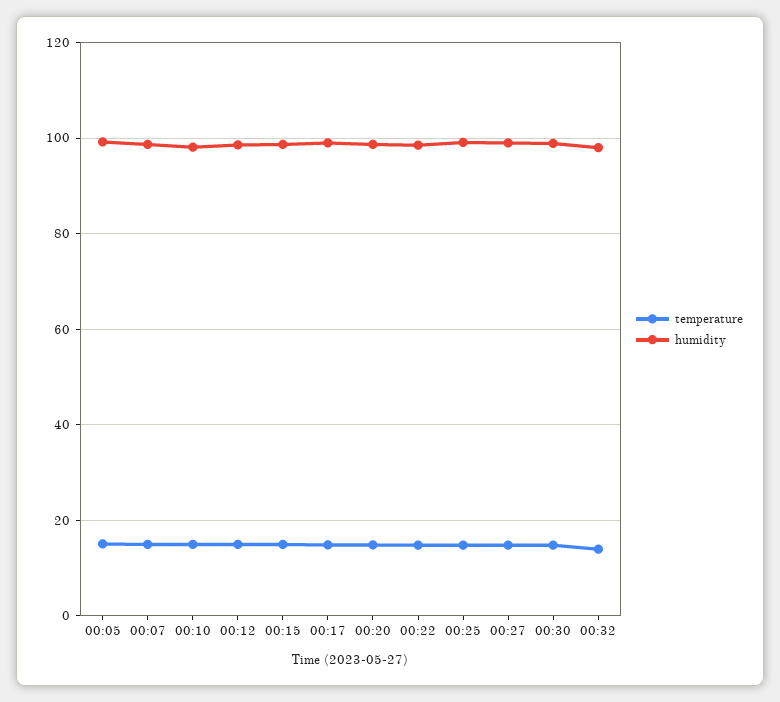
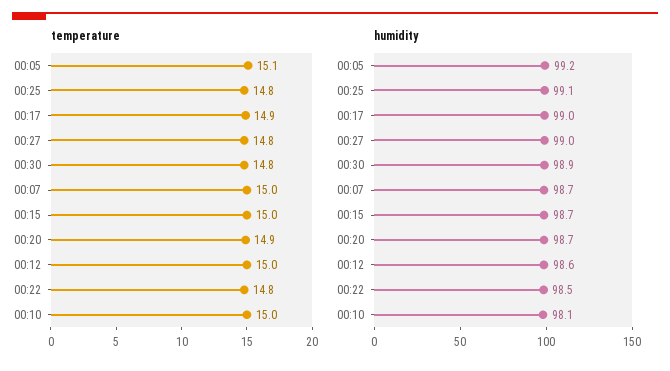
temperature, 00:32: 14 -> none
humidity, 00:32: 98 -> none

